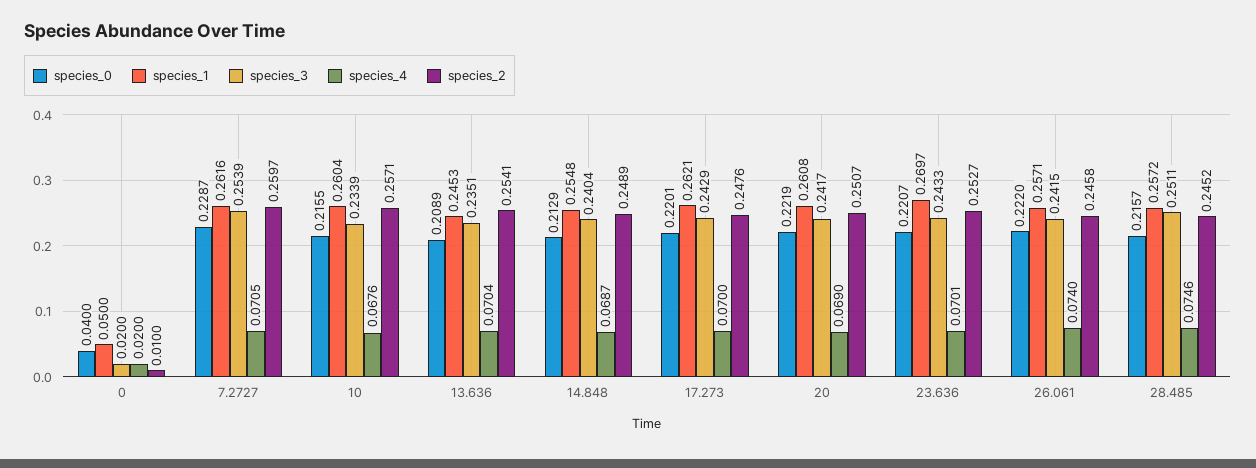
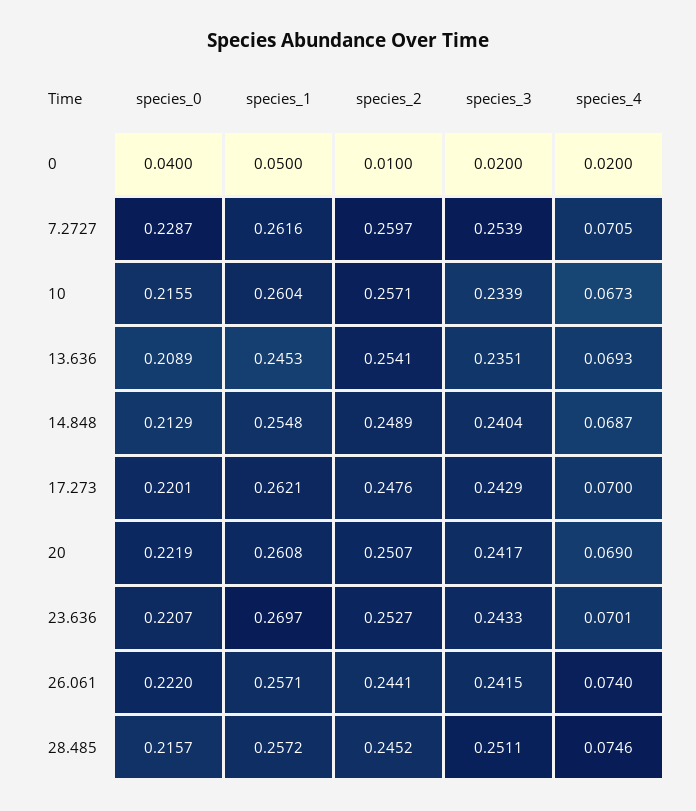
species_4, 10: 0.0676 -> 0.0673
species_4, 13.636: 0.0704 -> 0.0693
species_2, 26.061: 0.2458 -> 0.2441

